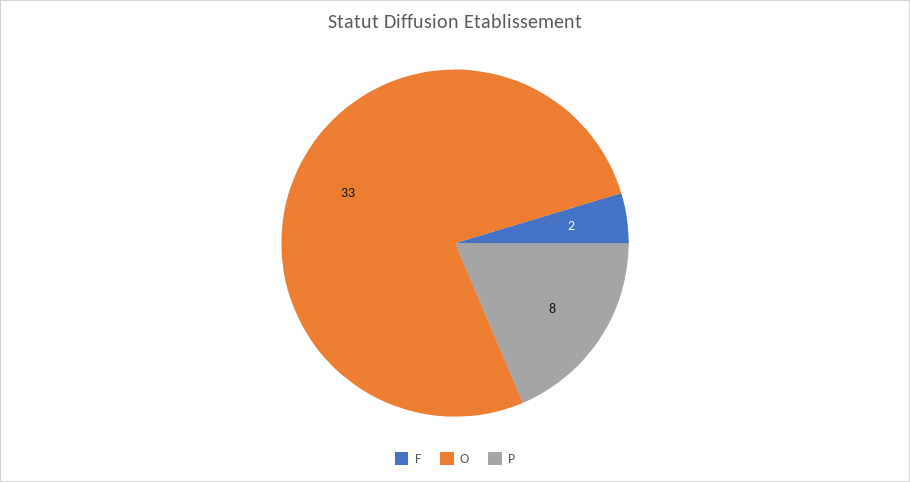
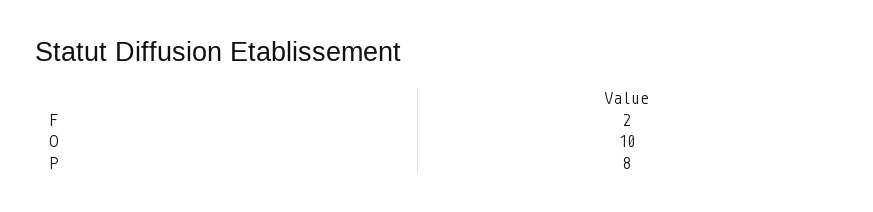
O: 33 -> 10

